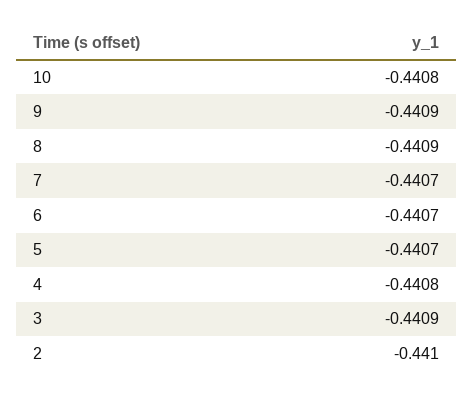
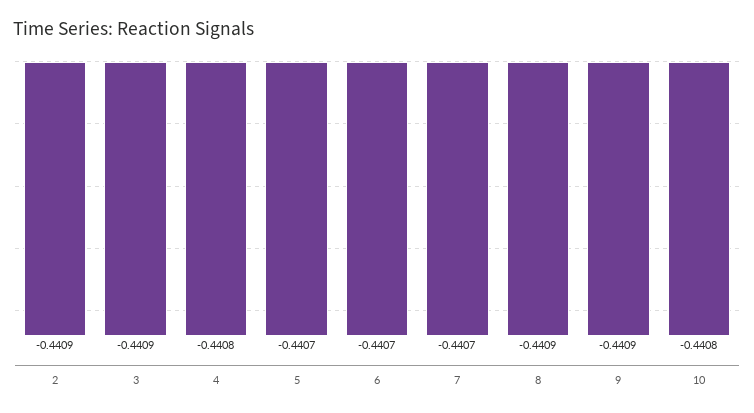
2: -0.441 -> -0.4409

